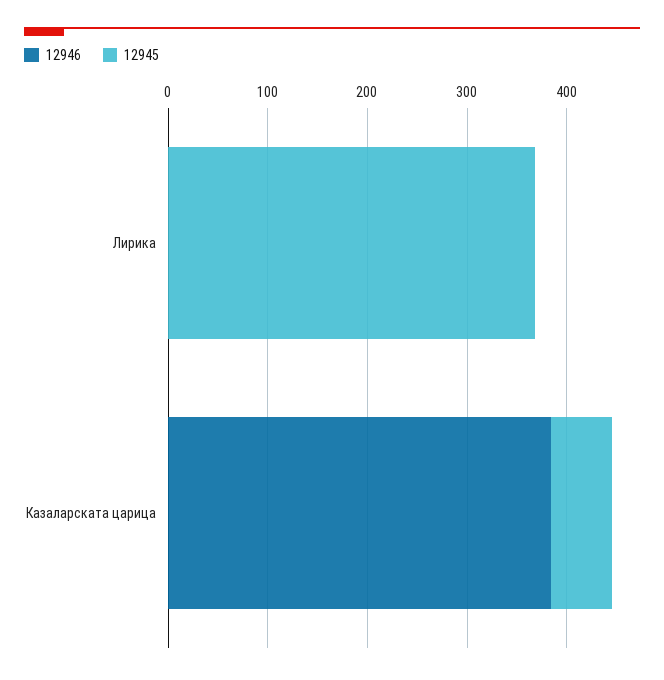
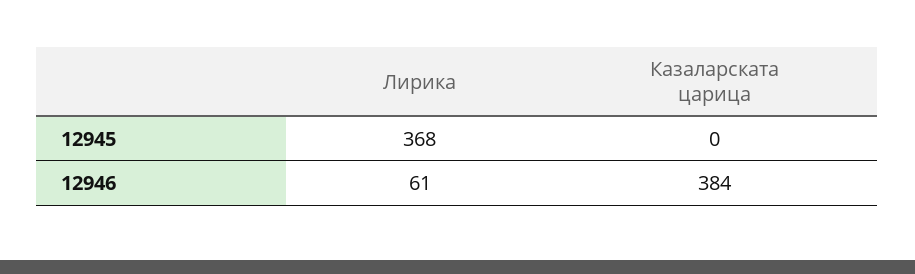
12946, Лирика: 0 -> 61
12945, Казаларската царица: 60 -> 0

